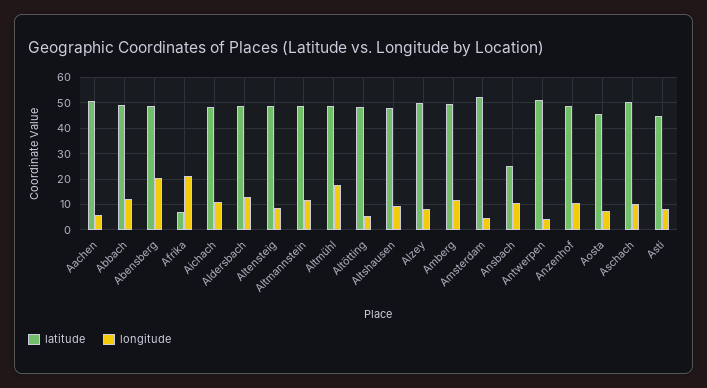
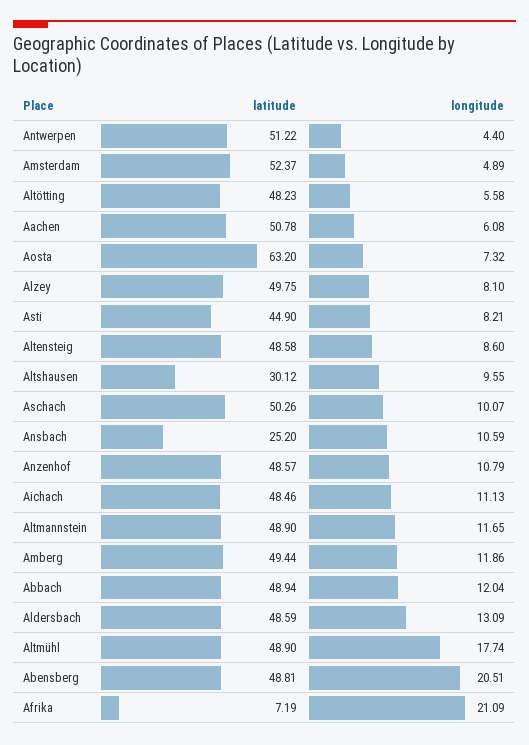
latitude, Altshausen: 47.5 -> 30.12
latitude, Aosta: 45 -> 63.2

